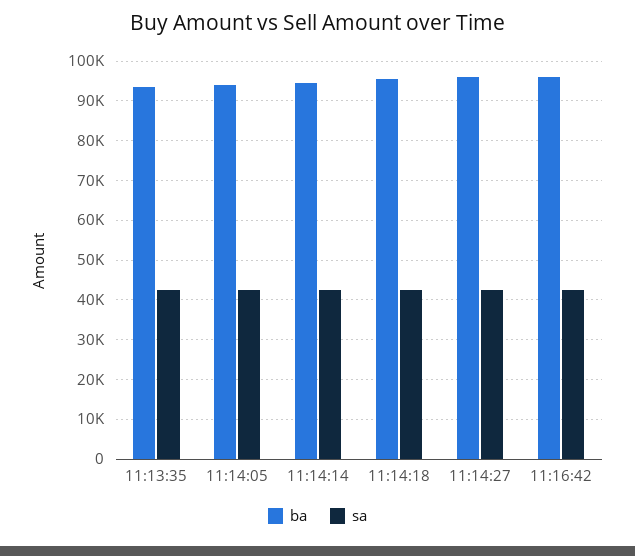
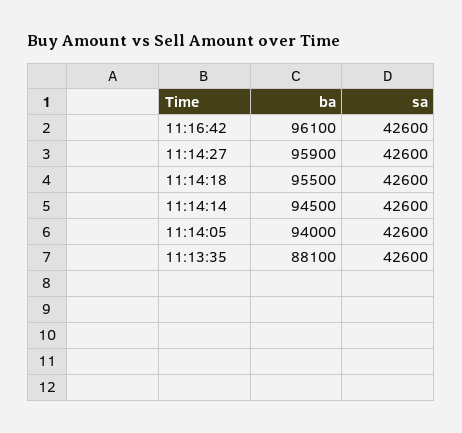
ba, 11:13:35: 94000 -> 88100

